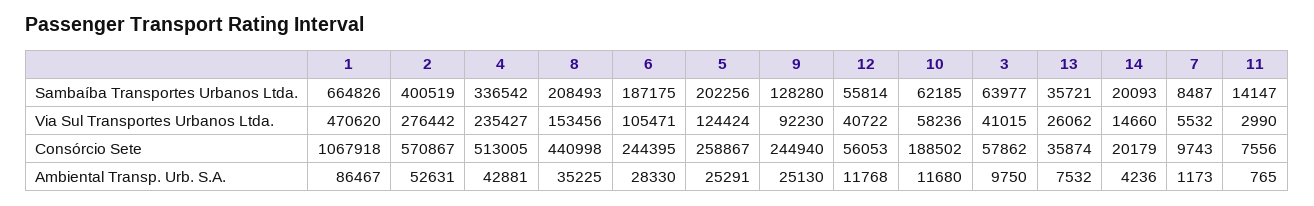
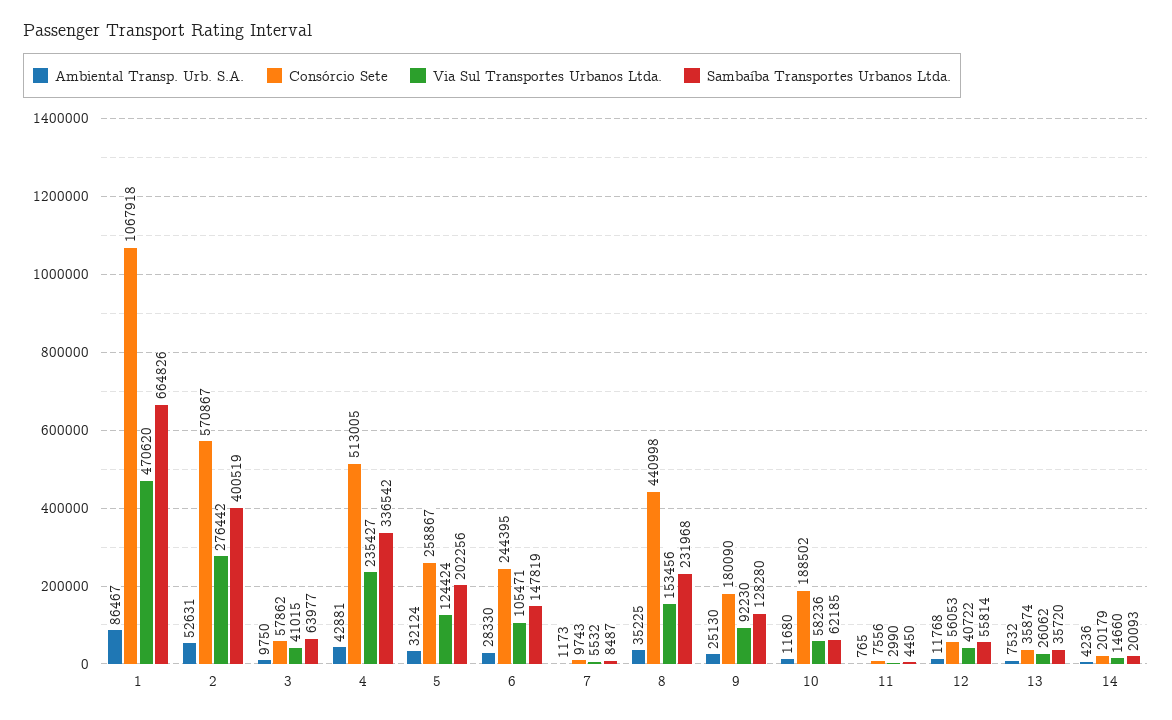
Sambaíba Transportes Urbanos Ltda., 8: 208493 -> 231968
Sambaíba Transportes Urbanos Ltda., 6: 187175 -> 147819
Sambaíba Transportes Urbanos Ltda., 13: 35721 -> 35720
Sambaíba Transportes Urbanos Ltda., 11: 14147 -> 4450
Consórcio Sete, 9: 244940 -> 180090
Ambiental Transp. Urb. S.A., 5: 25291 -> 32124

